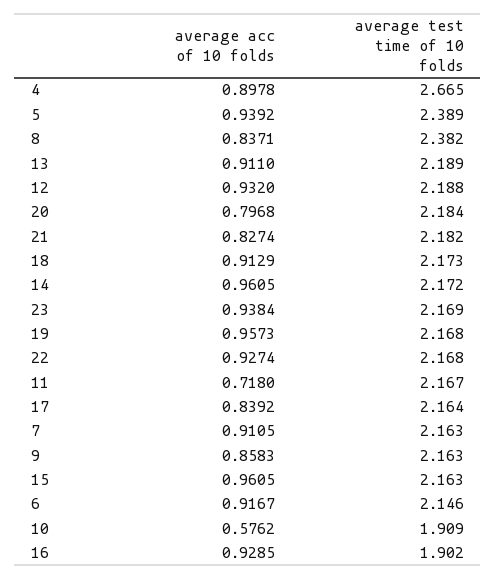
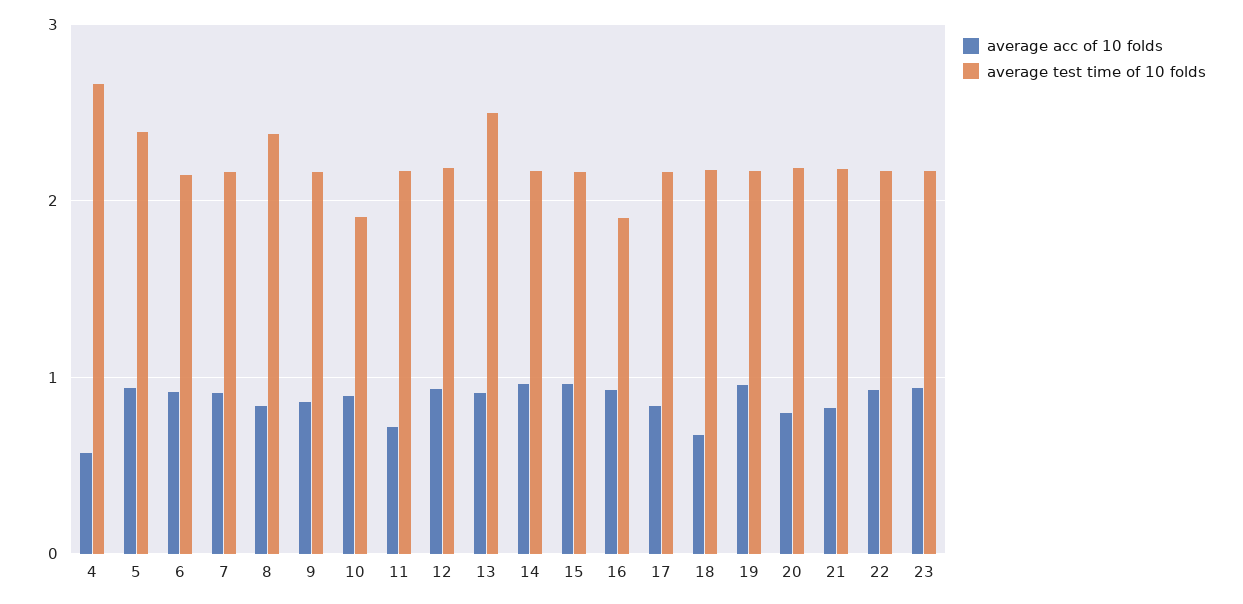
average acc of 10 folds, 4: 0.8978 -> 0.6
average test time of 10 folds, 13: 2.189 -> 2.5
average acc of 10 folds, 18: 0.9129 -> 0.7
average acc of 10 folds, 10: 0.5762 -> 0.9

